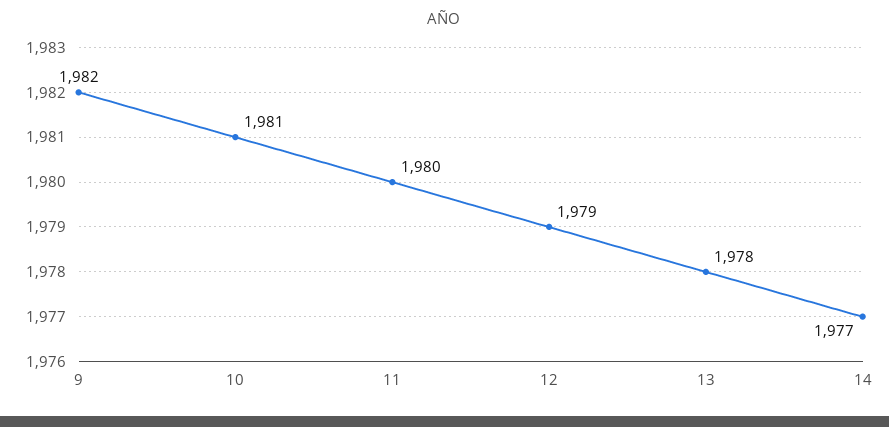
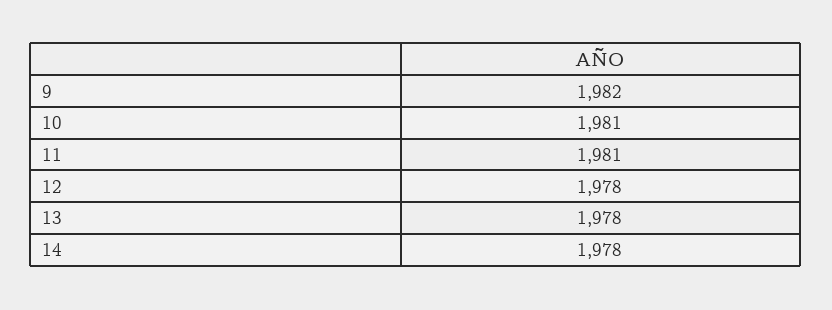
11: 1980 -> 1981
12: 1979 -> 1978
14: 1977 -> 1978

